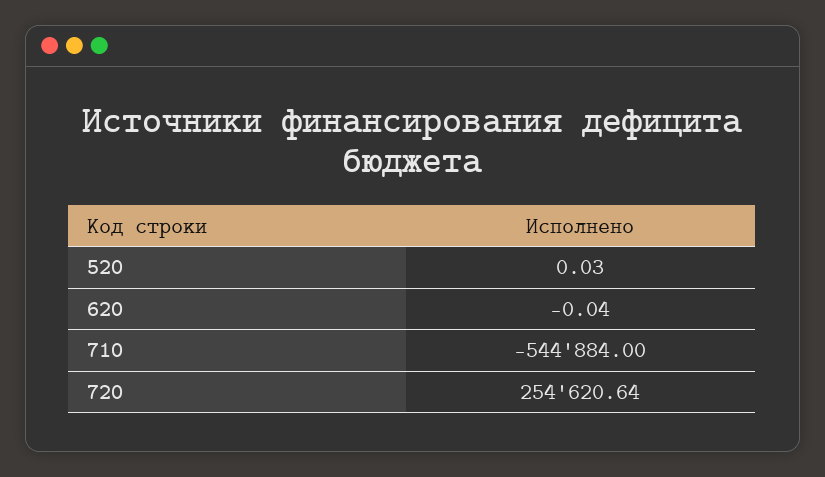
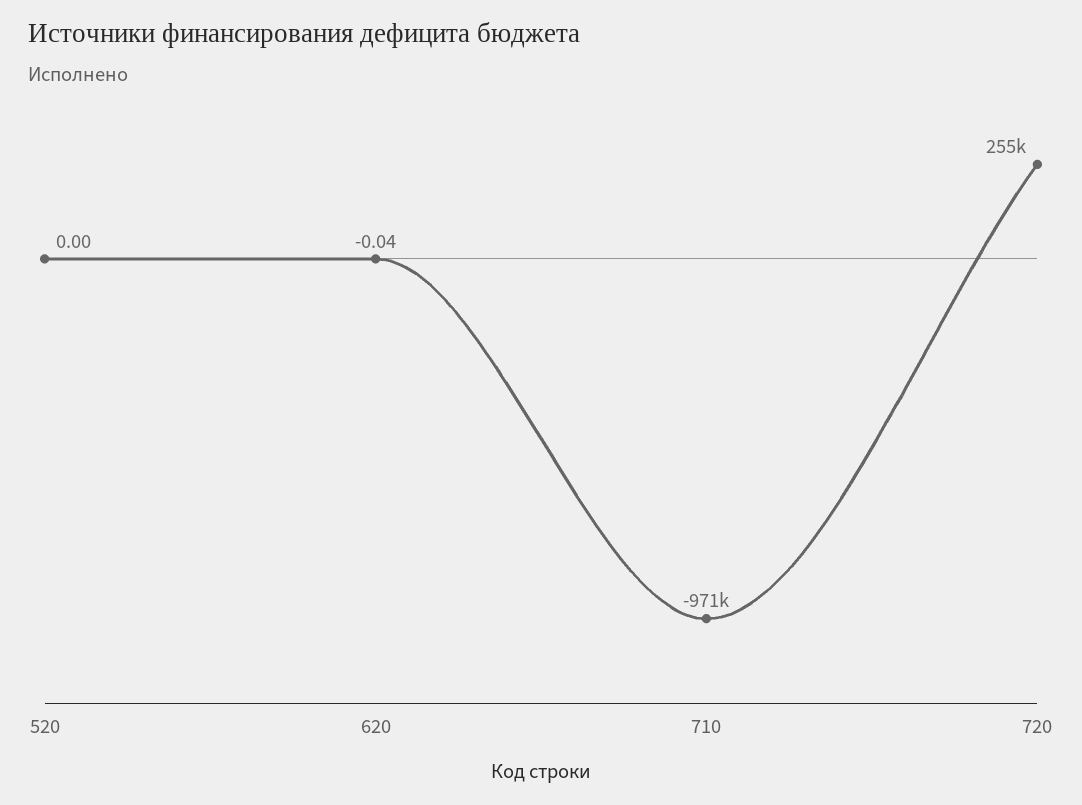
520: 0.03 -> 0
710: -544884 -> -971000

